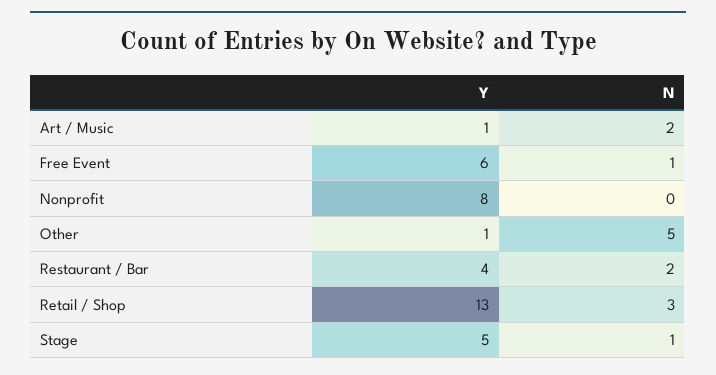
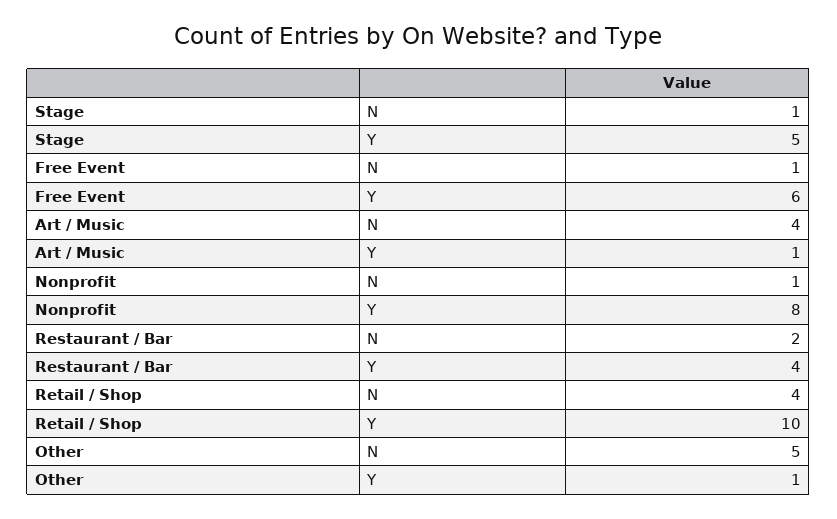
N, Art / Music: 2 -> 4
N, Nonprofit: 0 -> 1
Y, Retail / Shop: 13 -> 10
N, Retail / Shop: 3 -> 4

